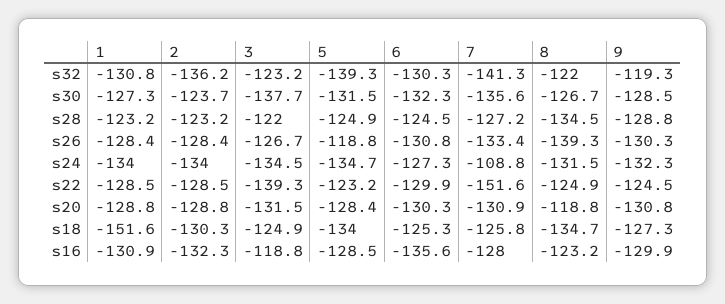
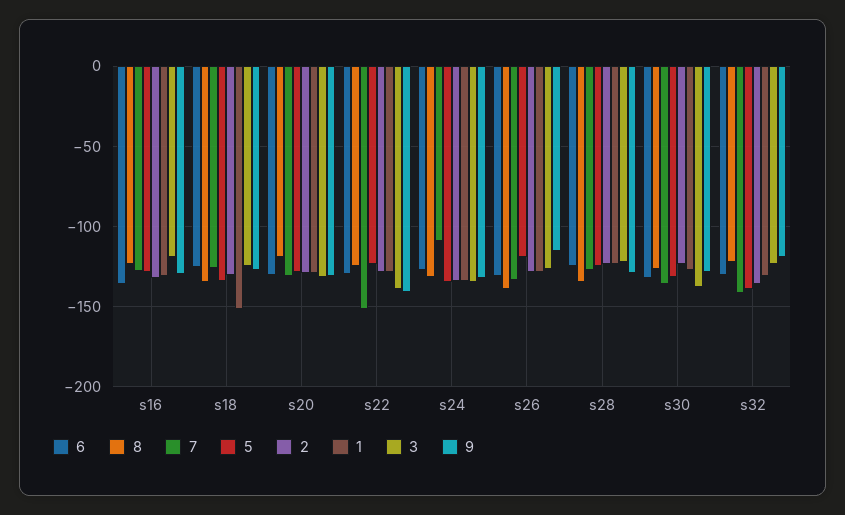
9, s26: -130.3 -> -115
9, s22: -124.5 -> -140

